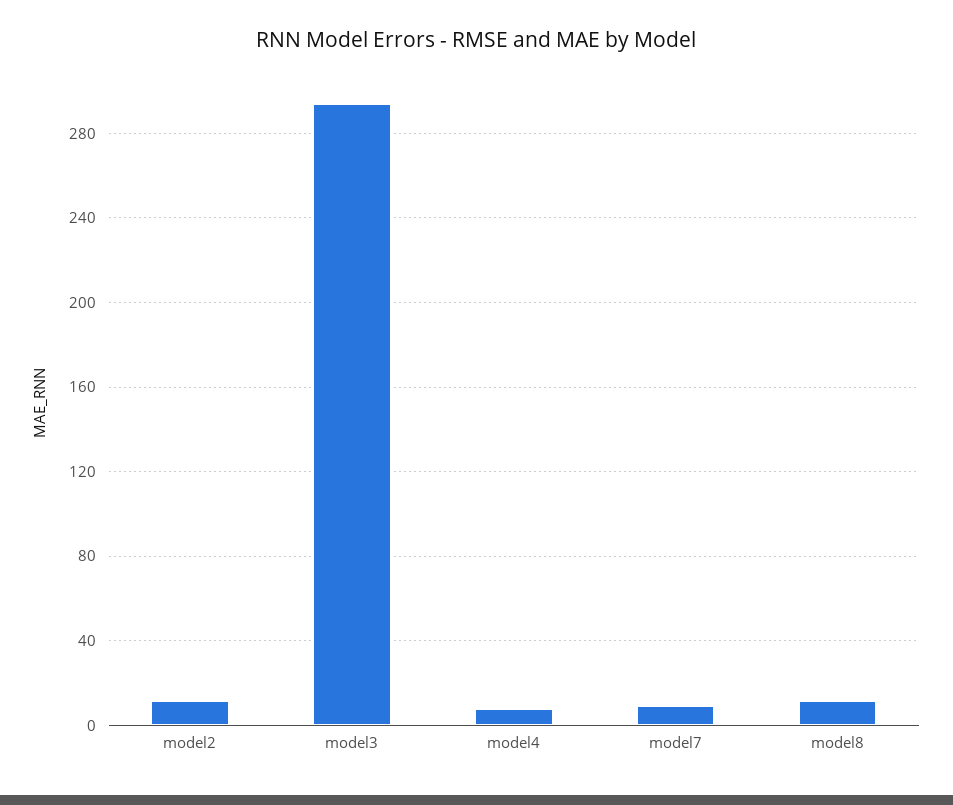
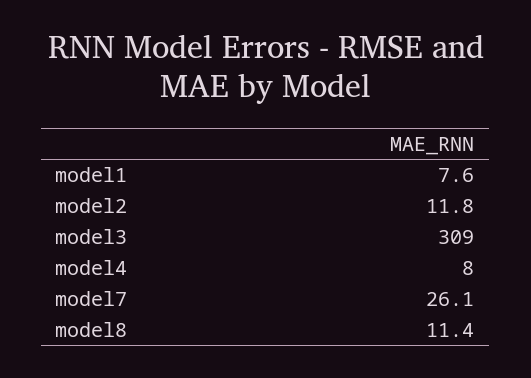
model3: 295 -> 309
model7: 10 -> 26.1
model1: none -> 7.6

